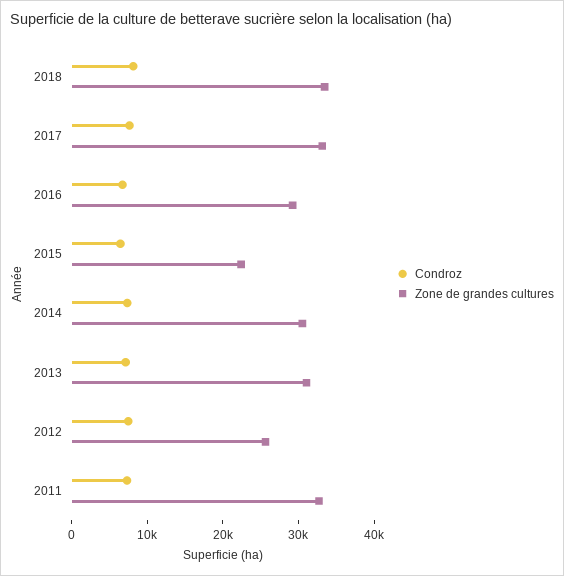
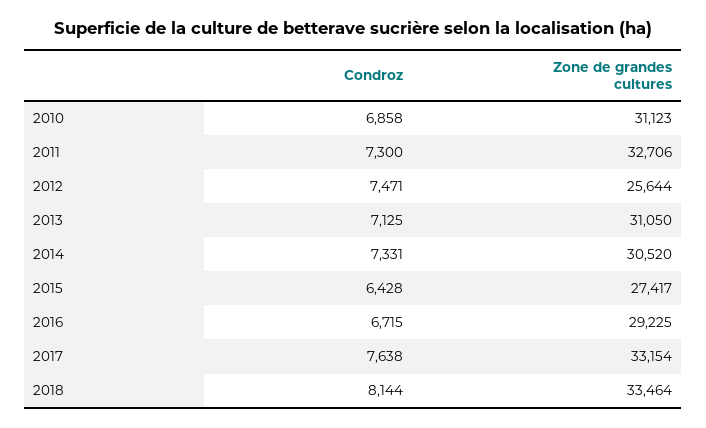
Zone de grandes cultures, 2015: 22000 -> 27417
Condroz, 2010: none -> 6858
Zone de grandes cultures, 2010: none -> 31123

